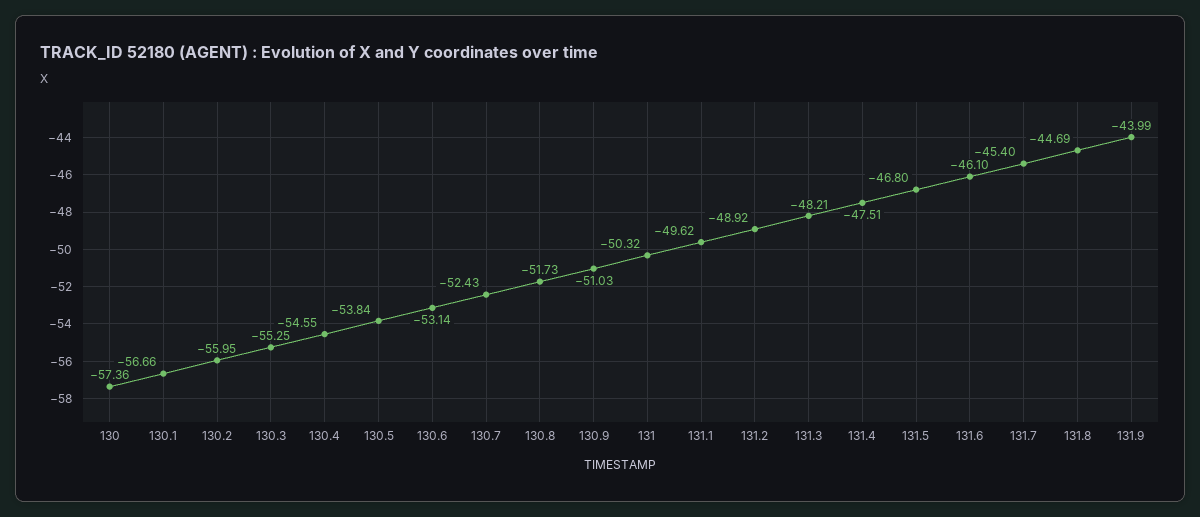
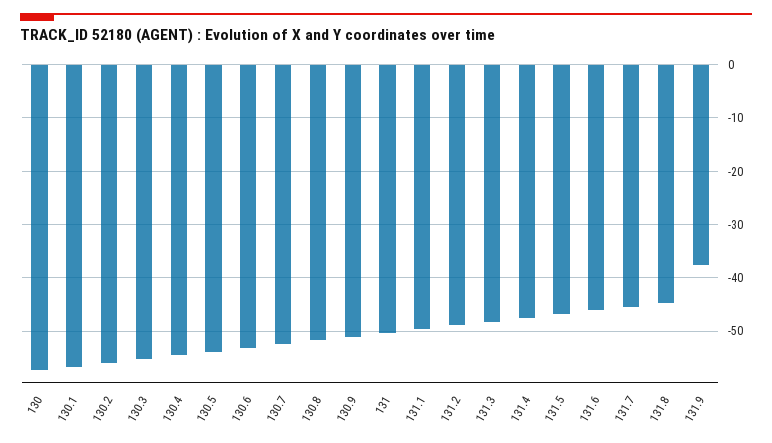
131.9: -43.99 -> -38

